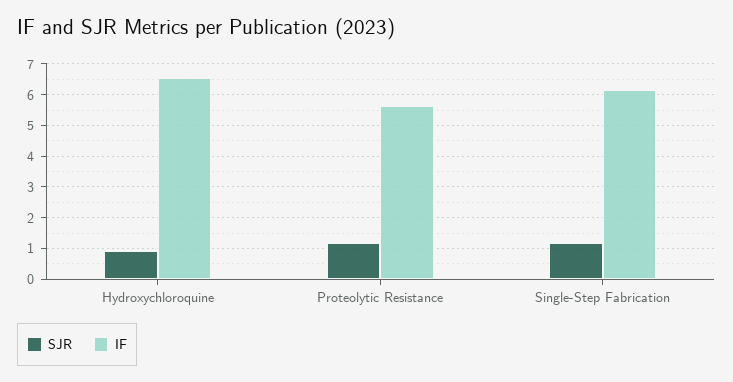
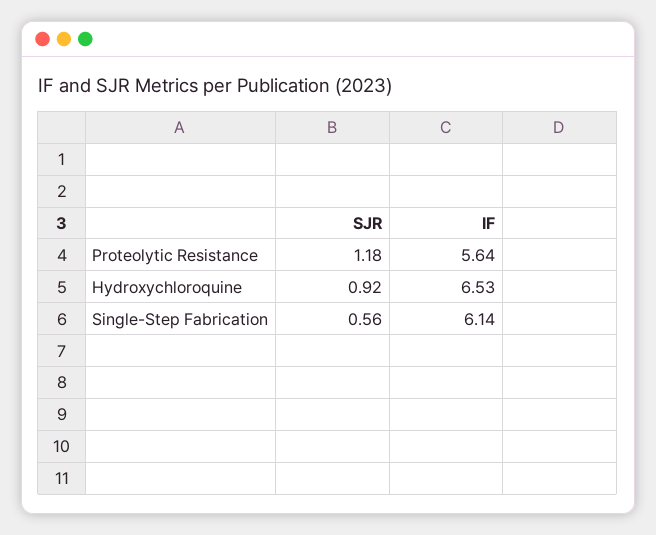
SJR, Single-Step Fabrication: 1.2 -> 0.56

